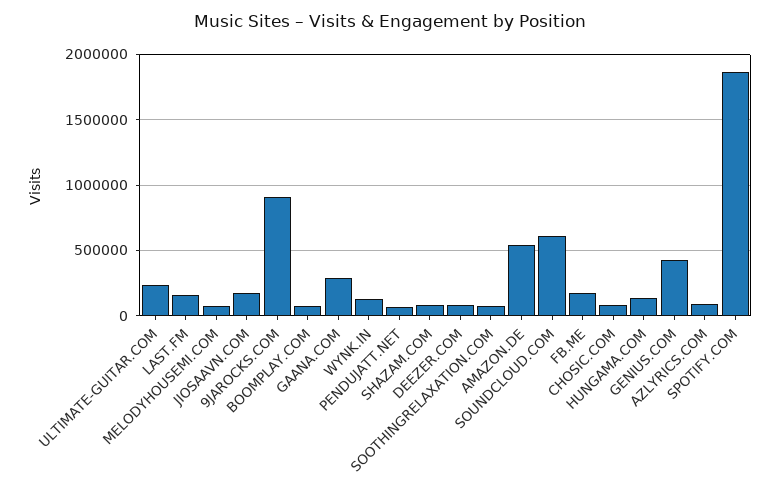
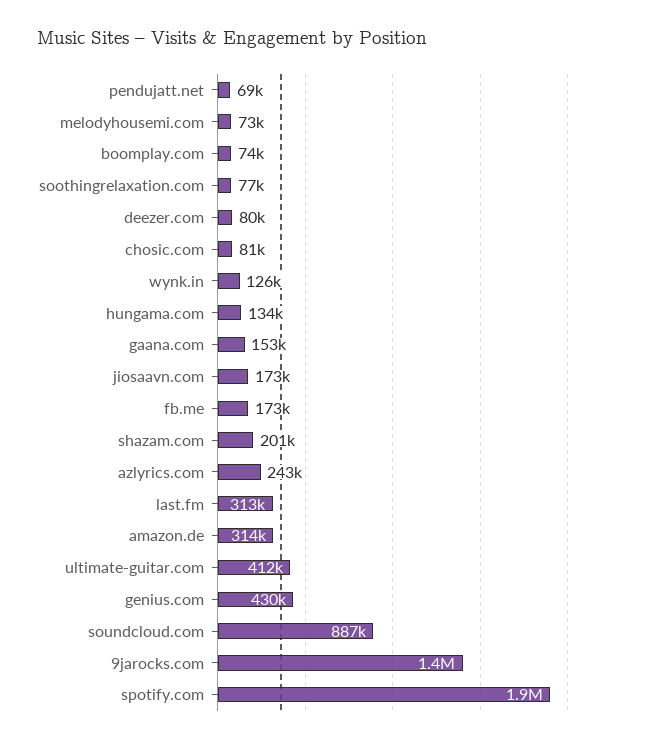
ULTIMATE-GUITAR.COM: 250000 -> 412000
LAST.FM: 150000 -> 313000
9JAROCKS.COM: 900000 -> 1400000
GAANA.COM: 300000 -> 153000
SHAZAM.COM: 100000 -> 201000
AMAZON.DE: 550000 -> 314000
SOUNDCLOUD.COM: 600000 -> 887000
AZLYRICS.COM: 100000 -> 243000

